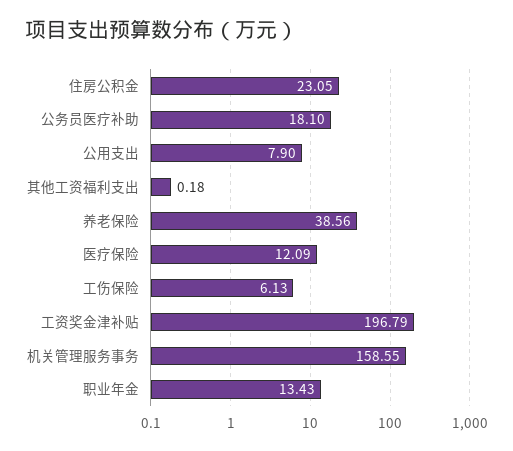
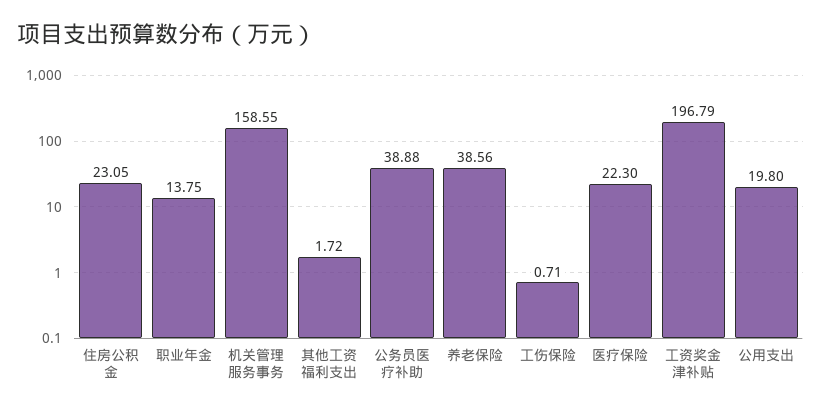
公务员医疗补助: 18.1 -> 38.88
公用支出: 7.9 -> 19.8
其他工资福利支出: 0.18 -> 1.72
医疗保险: 12.09 -> 22.3
工伤保险: 6.13 -> 0.71
职业年金: 13.43 -> 13.75

